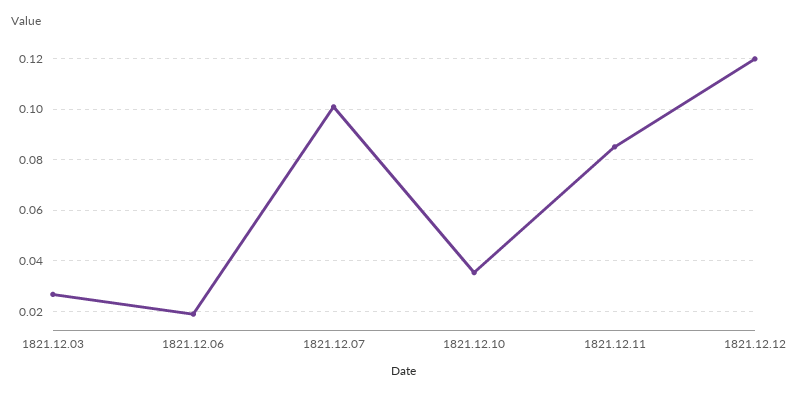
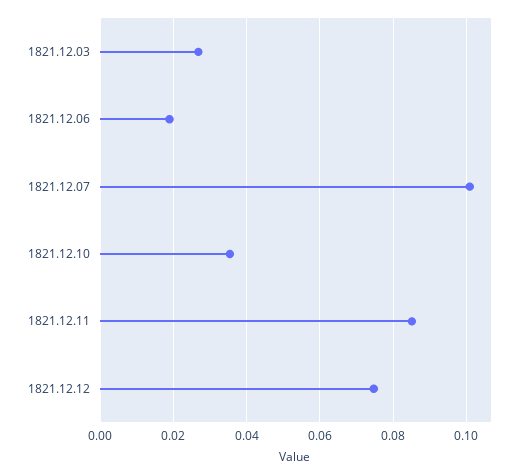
1821.12.12: 0.12 -> 0.074

